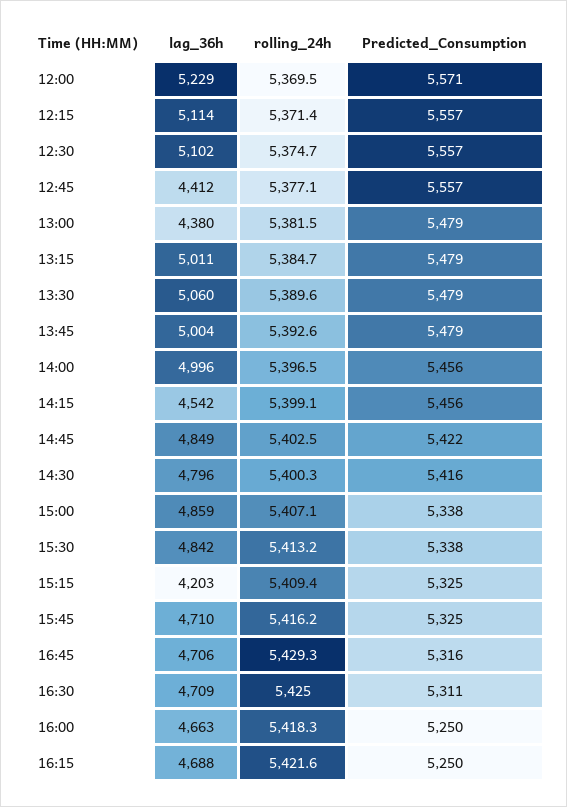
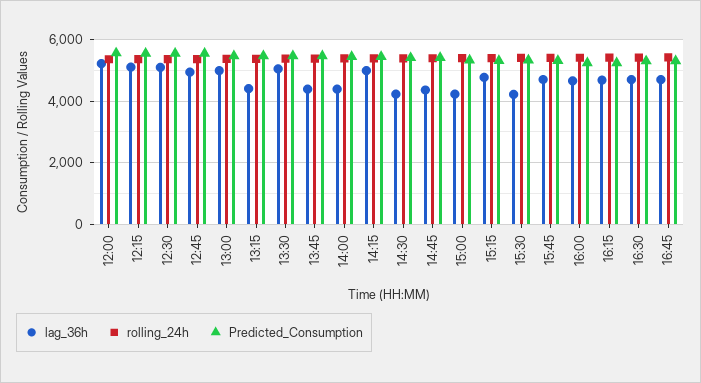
lag_36h, 12:45: 4412 -> 5000
lag_36h, 13:00: 4380 -> 5000
lag_36h, 13:15: 5011 -> 4400
lag_36h, 13:45: 5004 -> 4400
lag_36h, 14:00: 4996 -> 4400
lag_36h, 14:15: 4542 -> 5000
lag_36h, 14:45: 4849 -> 4400
lag_36h, 14:30: 4796 -> 4200
lag_36h, 15:00: 4859 -> 4200
lag_36h, 15:30: 4842 -> 4200
lag_36h, 15:15: 4203 -> 4800

